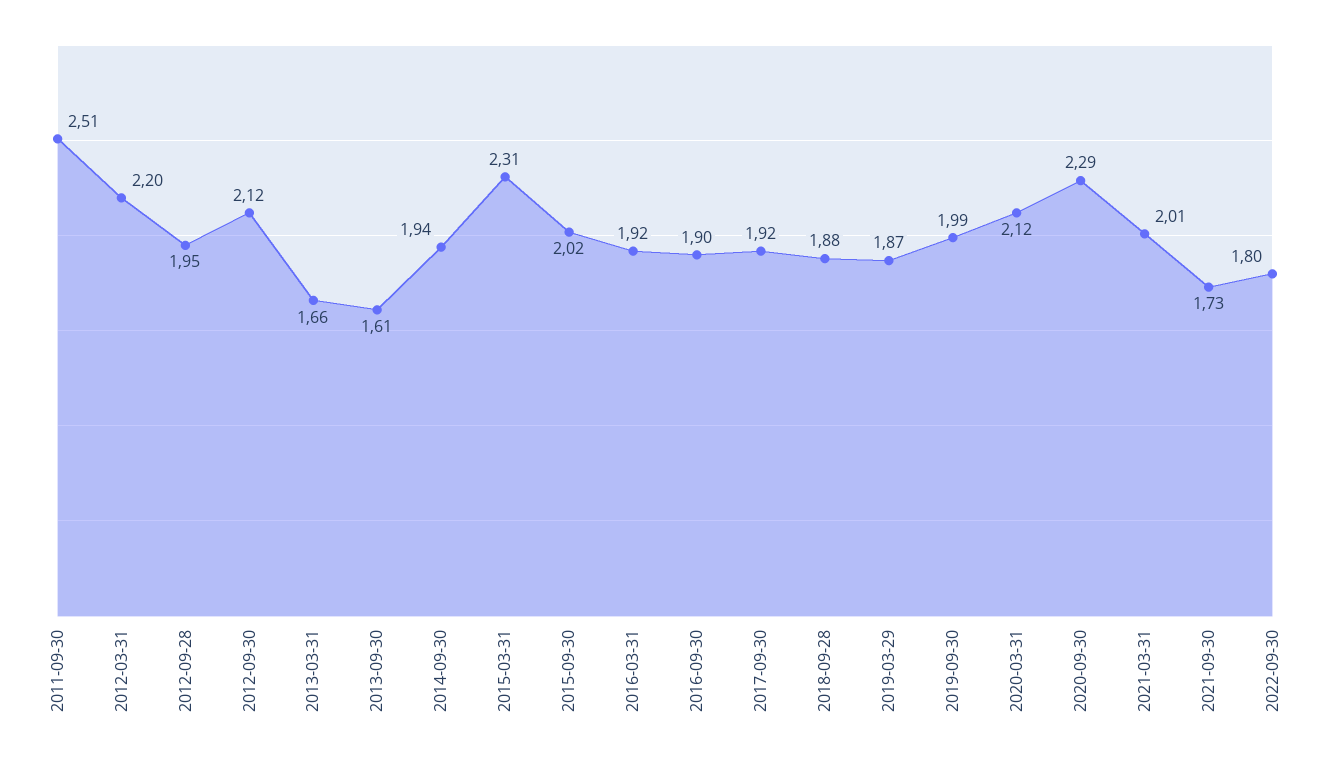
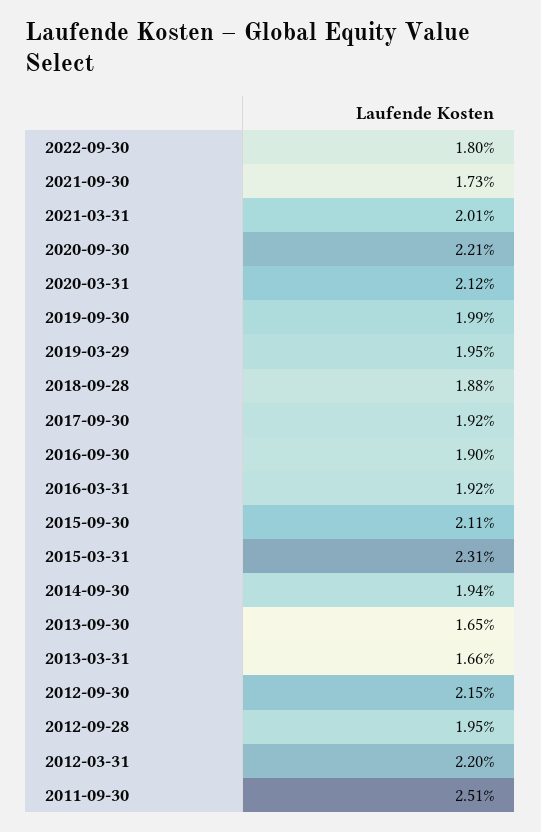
2012-09-30: 2.12 -> 2.15
2013-09-30: 1.61 -> 1.65
2015-09-30: 2.02 -> 2.11
2019-03-29: 1.87 -> 1.95
2020-09-30: 2.29 -> 2.21

